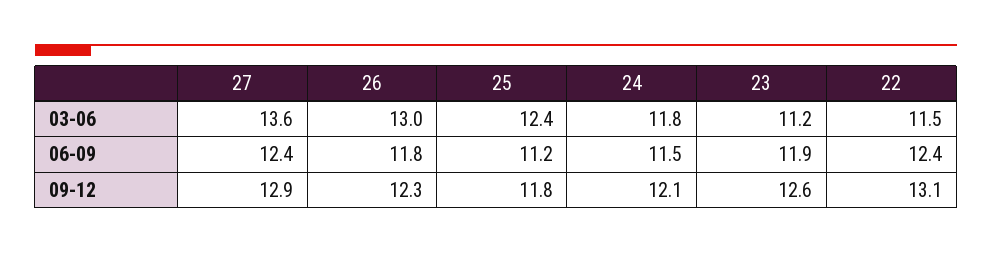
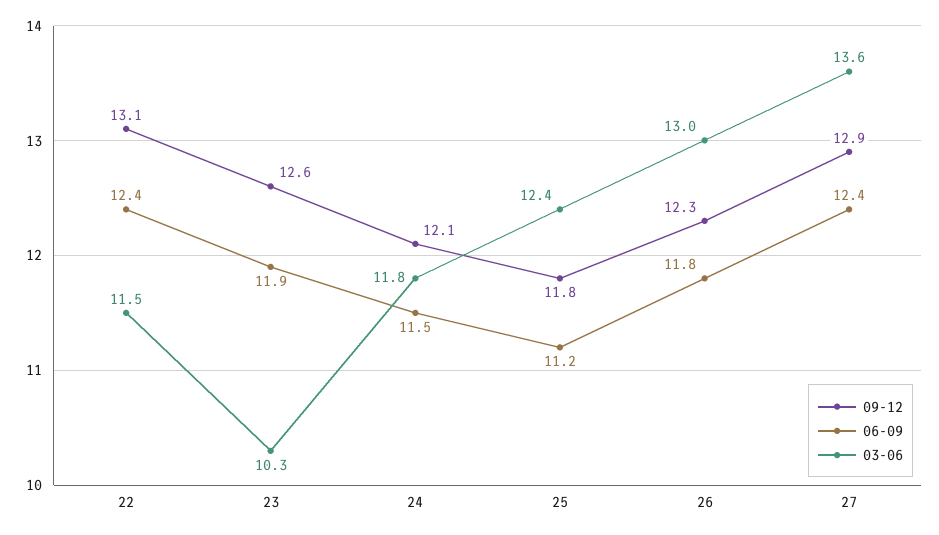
03-06, 23: 11.2 -> 10.3

